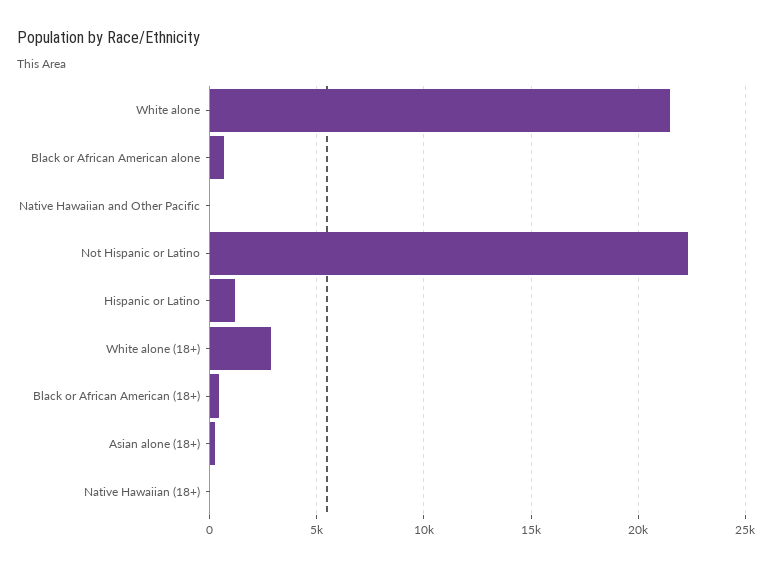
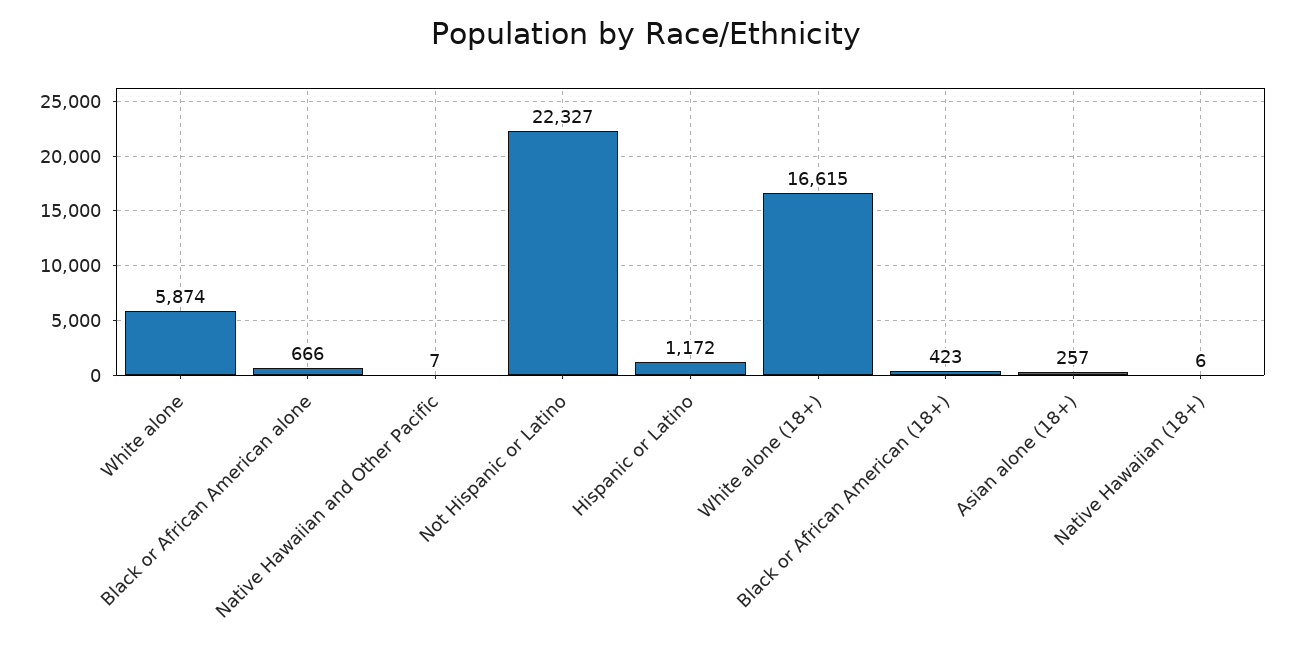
White alone: 21500 -> 5874
White alone (18+): 3000 -> 16615

